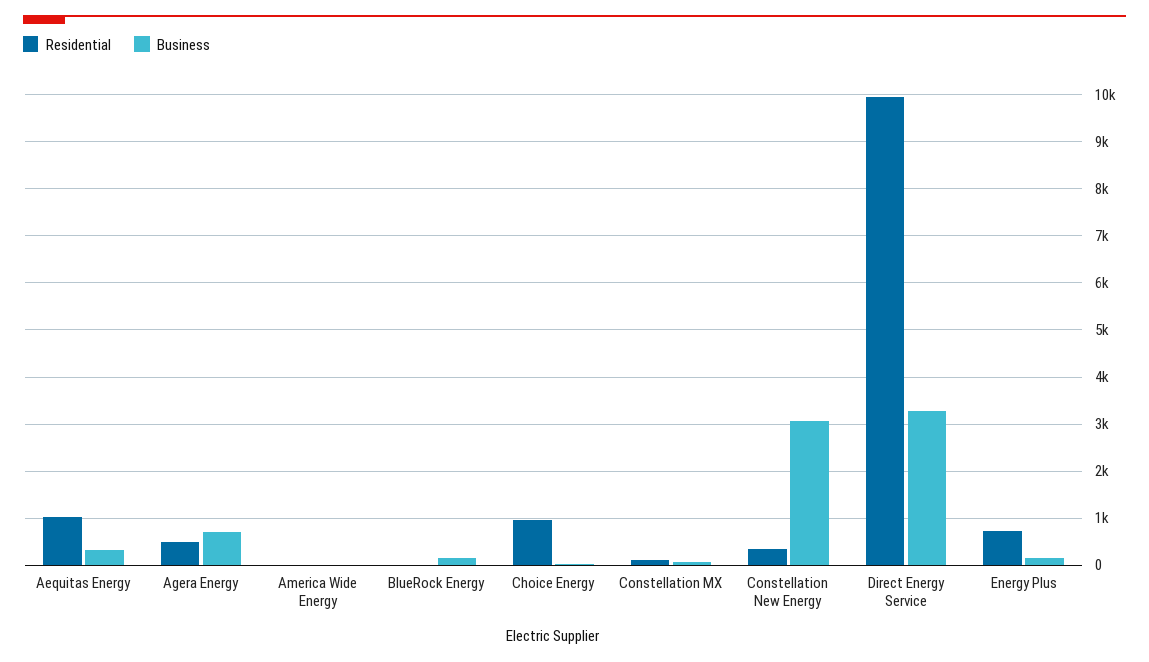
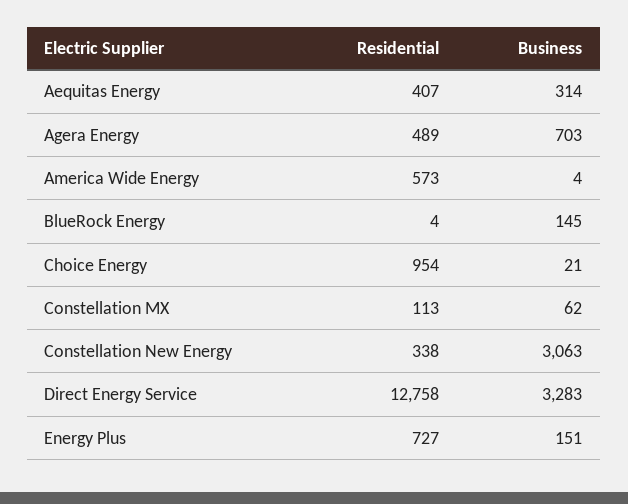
Residential, Aequitas Energy: 1000 -> 407
Residential, America Wide Energy: 0 -> 573
Residential, Direct Energy Service: 10000 -> 12758

